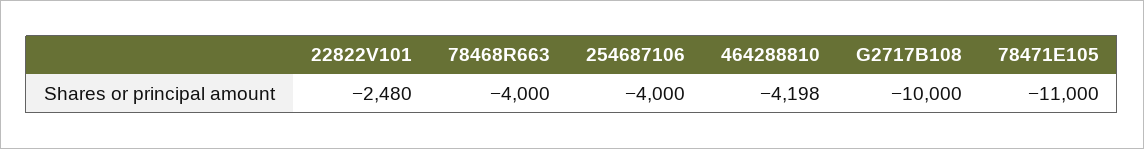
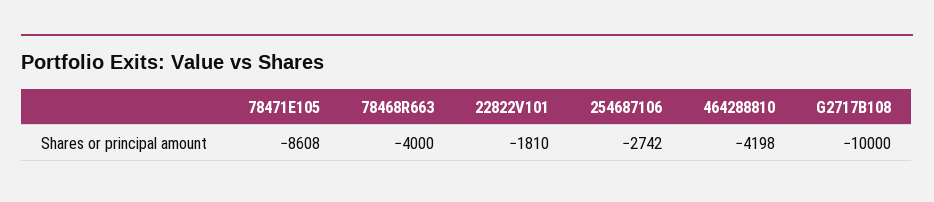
22822V101: -2480 -> -1810
254687106: -4000 -> -2742
78471E105: -11000 -> -8608

